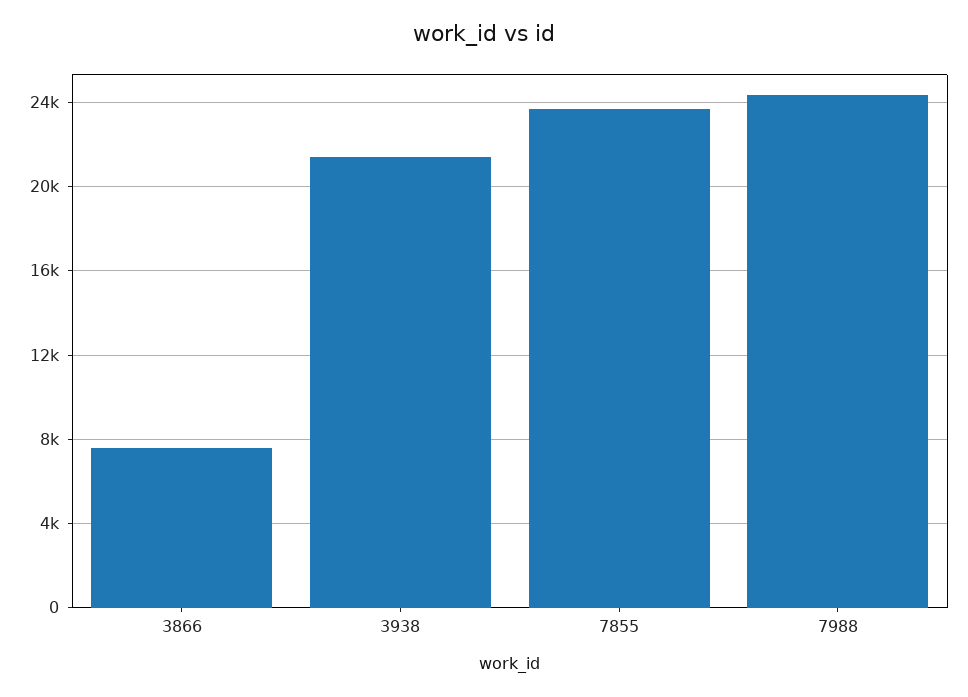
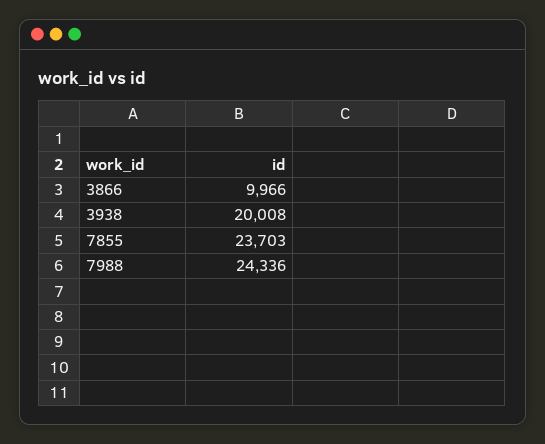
3866: 7500 -> 9966
3938: 21500 -> 20008

